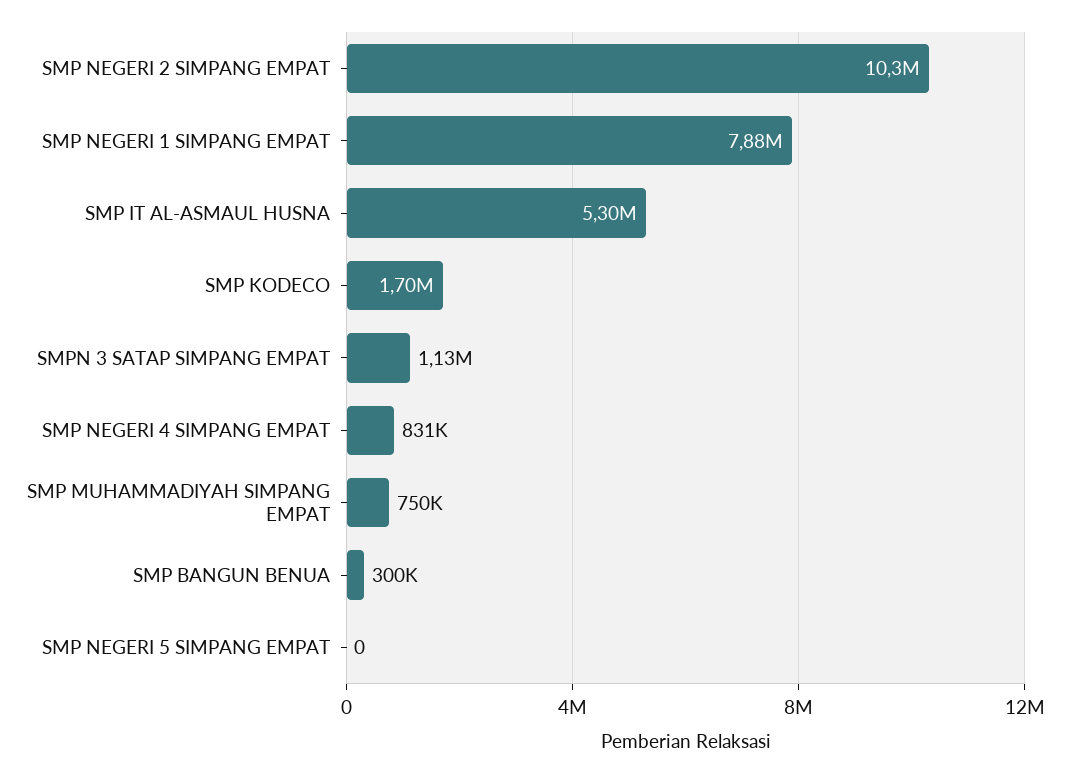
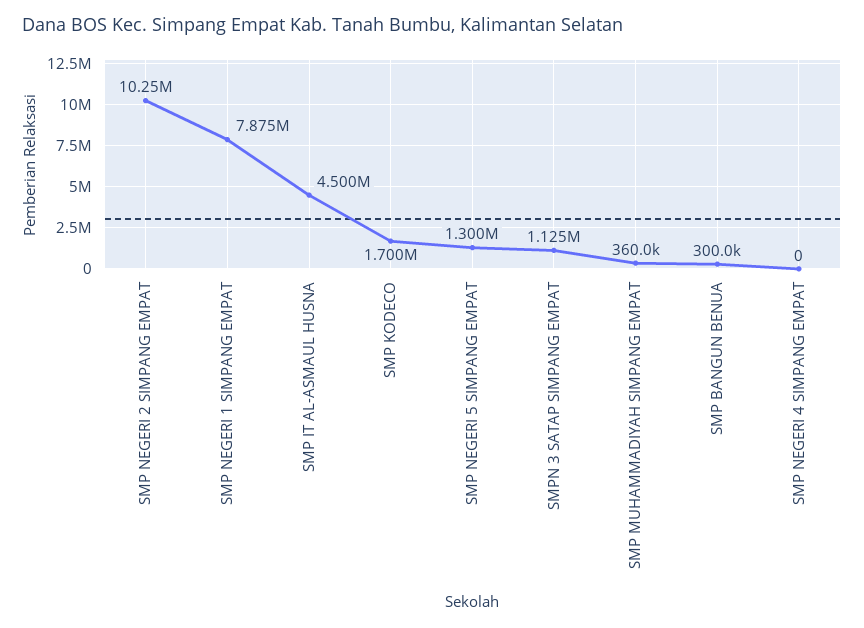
SMP IT AL-ASMAUL HUSNA: 5300000 -> 4500000
SMP NEGERI 4 SIMPANG EMPAT: 831000 -> 0
SMP MUHAMMADIYAH SIMPANG EMPAT: 750000 -> 360000
SMP NEGERI 5 SIMPANG EMPAT: 0 -> 1300000

